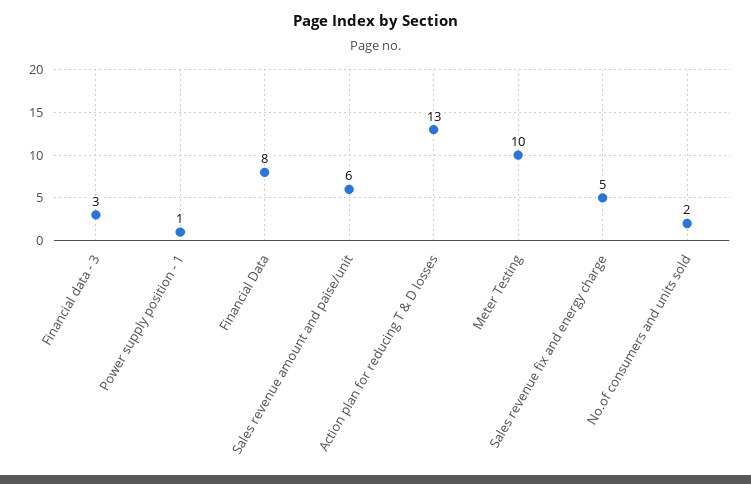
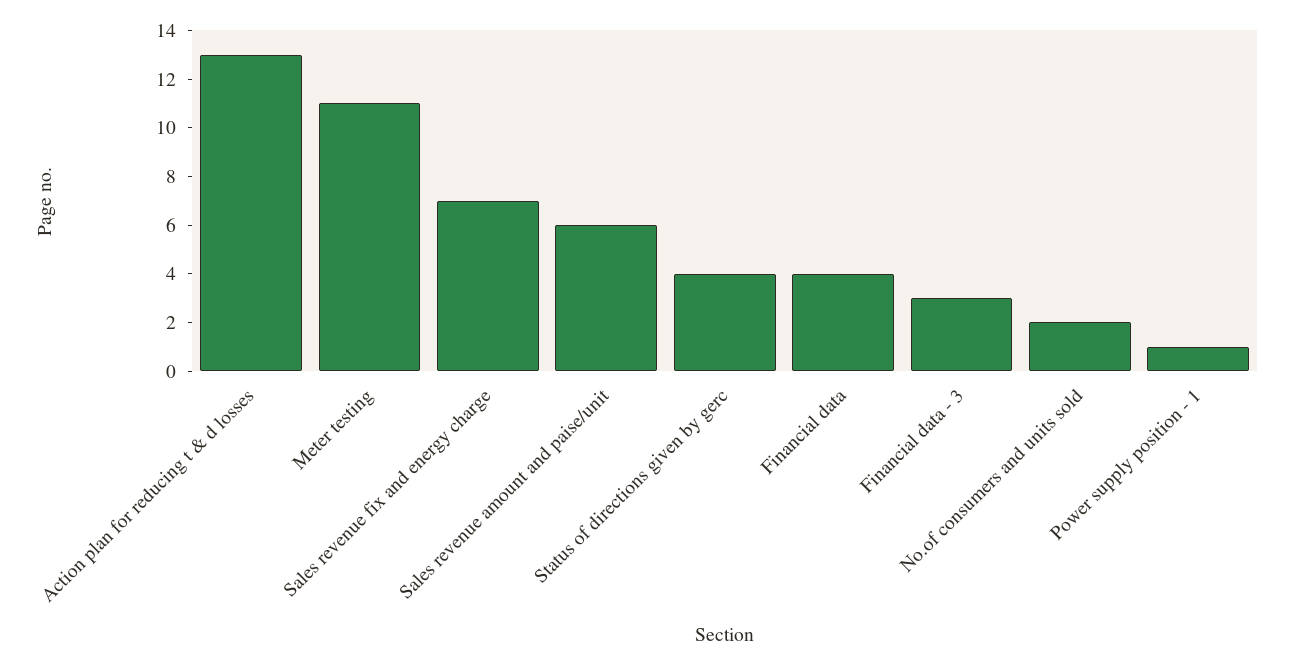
Financial Data: 8 -> 4
Meter Testing: 10 -> 11
Sales revenue fix and energy charge: 5 -> 7
Status of directions given by gerc: none -> 4

